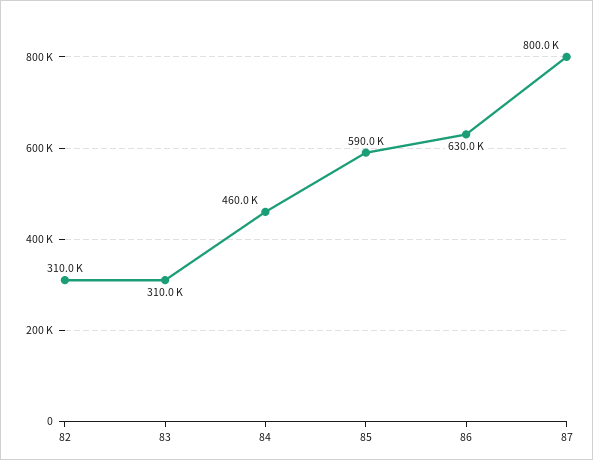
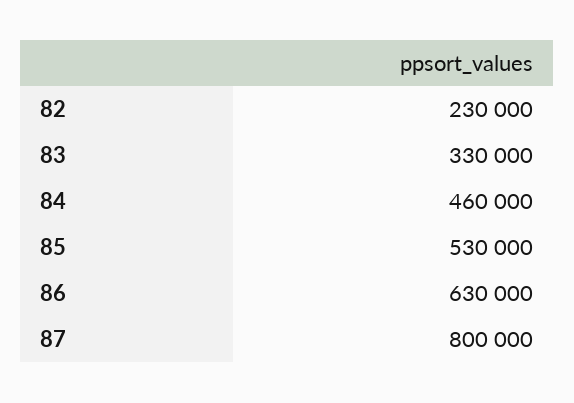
82: 310000 -> 230000
83: 310000 -> 330000
85: 590000 -> 530000

